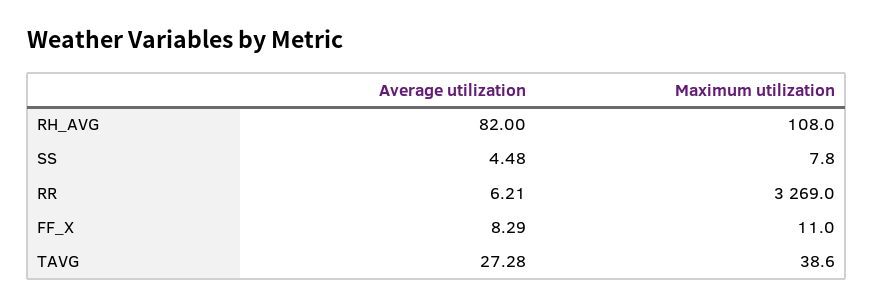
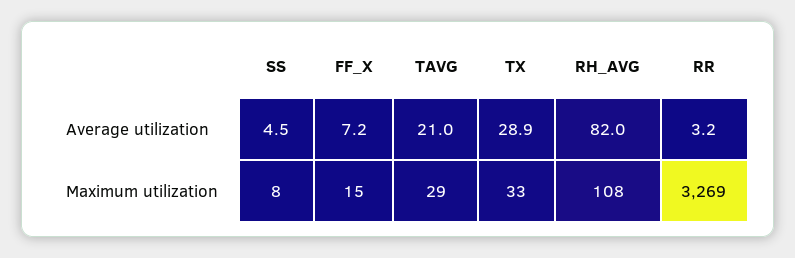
Average utilization, RR: 6.21 -> 3.2
Average utilization, FF_X: 8.29 -> 7.2
Maximum utilization, FF_X: 11 -> 15
Average utilization, TAVG: 27.28 -> 21
Maximum utilization, TAVG: 38.6 -> 29
Average utilization, TX: none -> 28.9
Maximum utilization, TX: none -> 33

